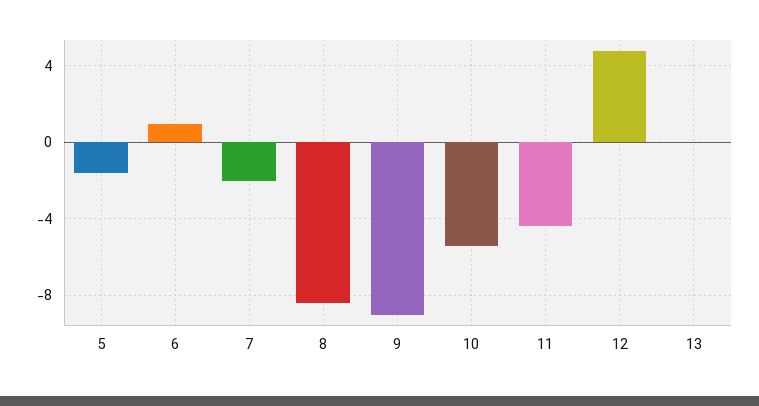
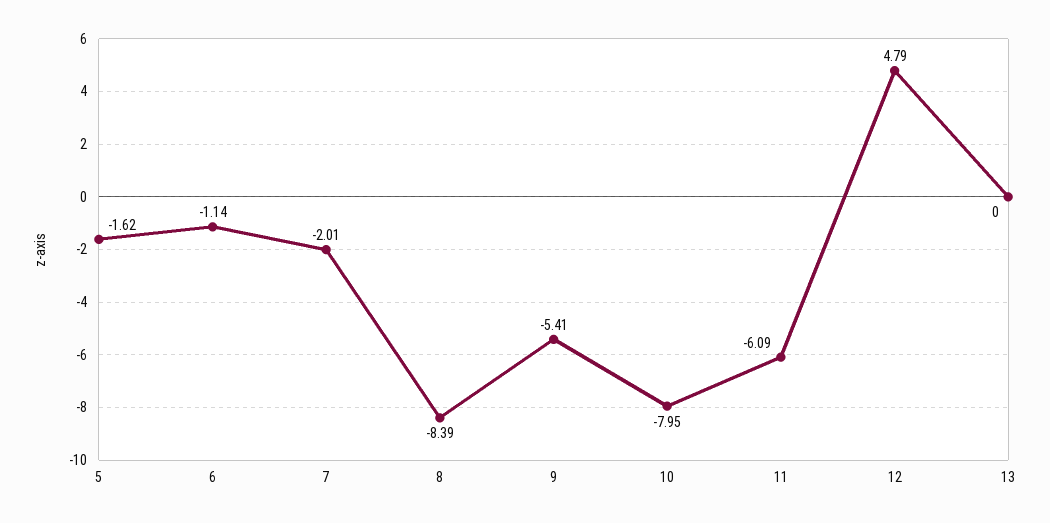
6: 1 -> -1.14
9: -9 -> -5.41
10: -5.5 -> -7.95
11: -4.5 -> -6.09

